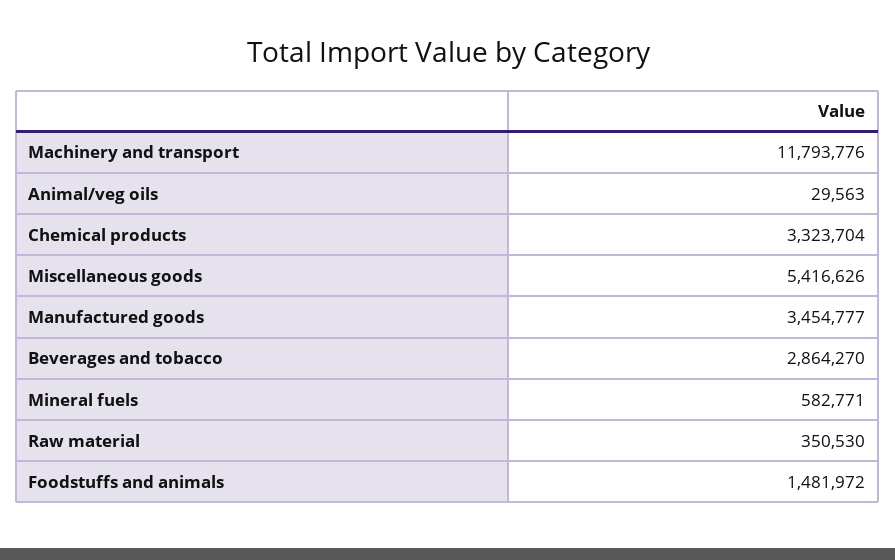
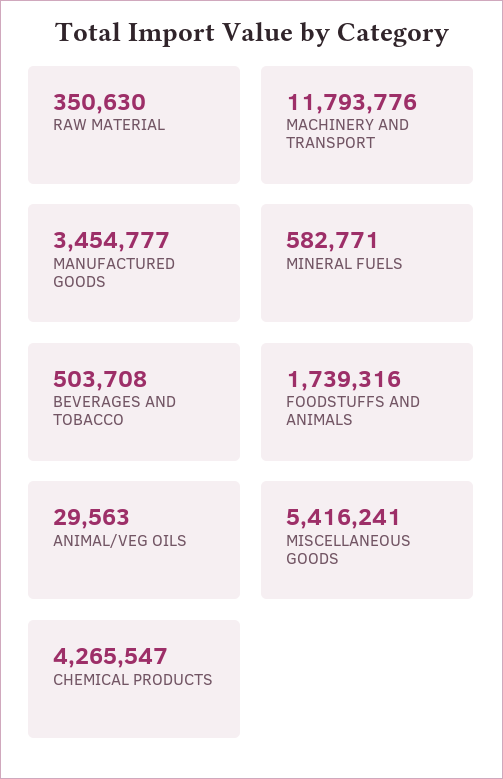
Chemical products: 3323704 -> 4265547
Miscellaneous goods: 5416626 -> 5416241
Beverages and tobacco: 2864270 -> 503708
Raw material: 350530 -> 350630
Foodstuffs and animals: 1481972 -> 1739316

